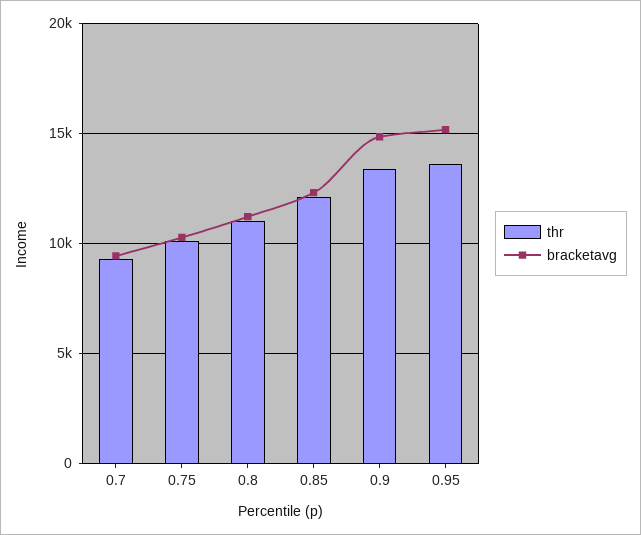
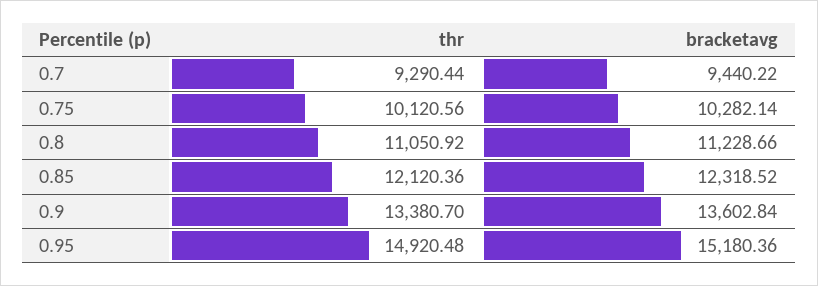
bracketavg, 0.9: 15000 -> 13602.84
thr, 0.95: 13500 -> 14920.48

